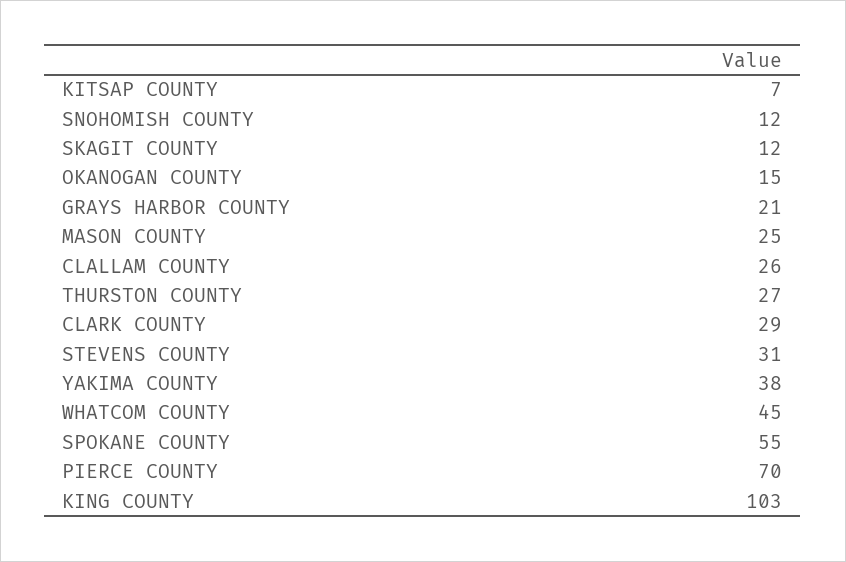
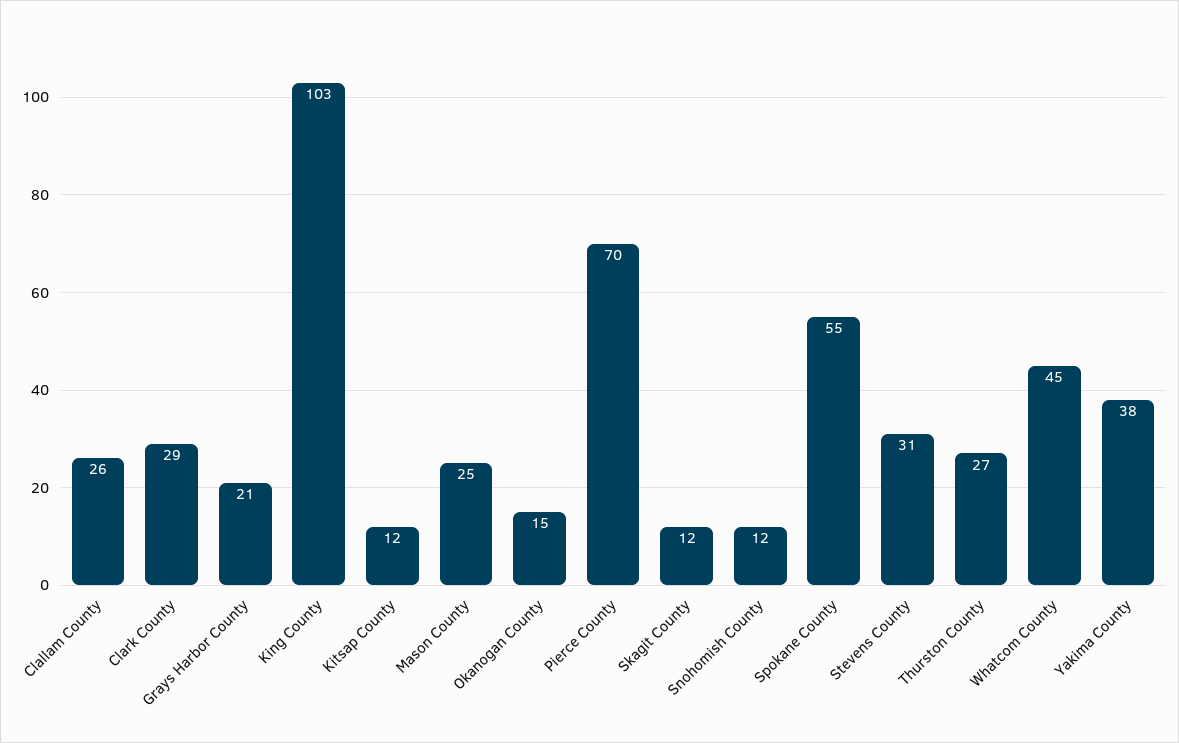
KITSAP COUNTY: 7 -> 12

